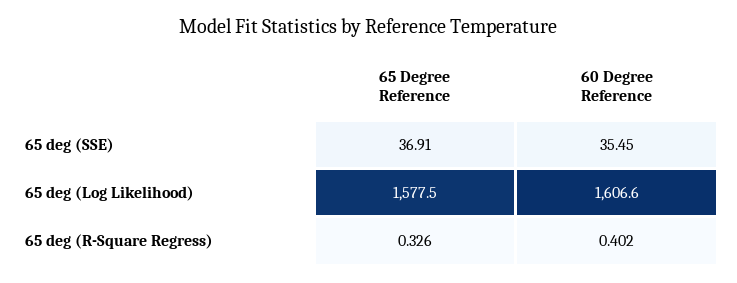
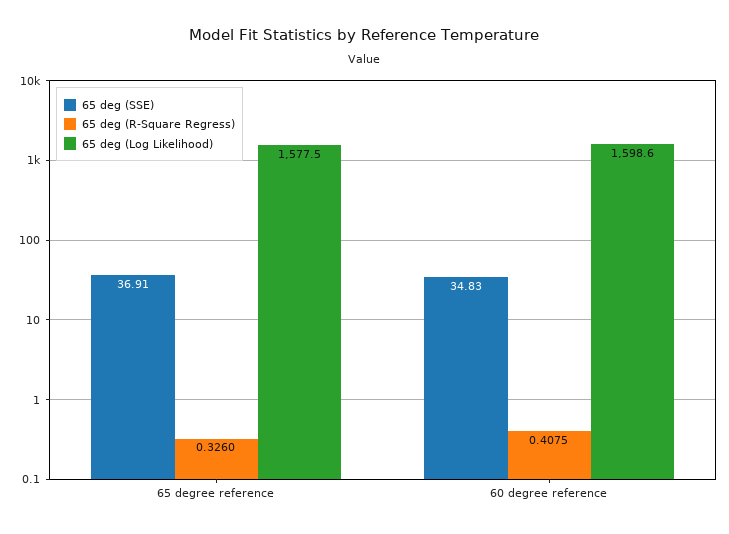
65 deg (SSE), 60 Degree Reference: 35.45 -> 34.83
65 deg (Log Likelihood), 60 Degree Reference: 1606.6 -> 1598.6
65 deg (R-Square Regress), 60 Degree Reference: 0.402 -> 0.4075

